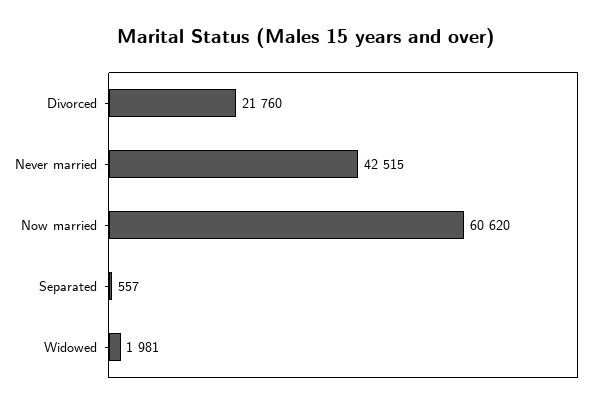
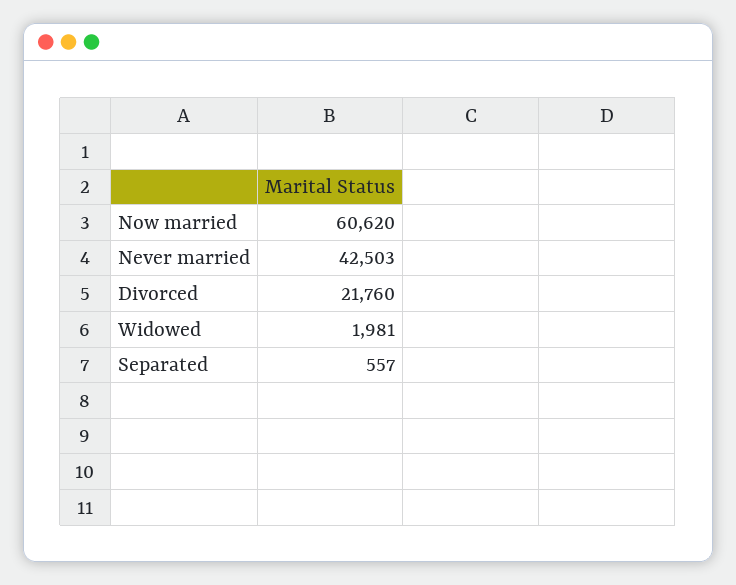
Never married: 42515 -> 42503

